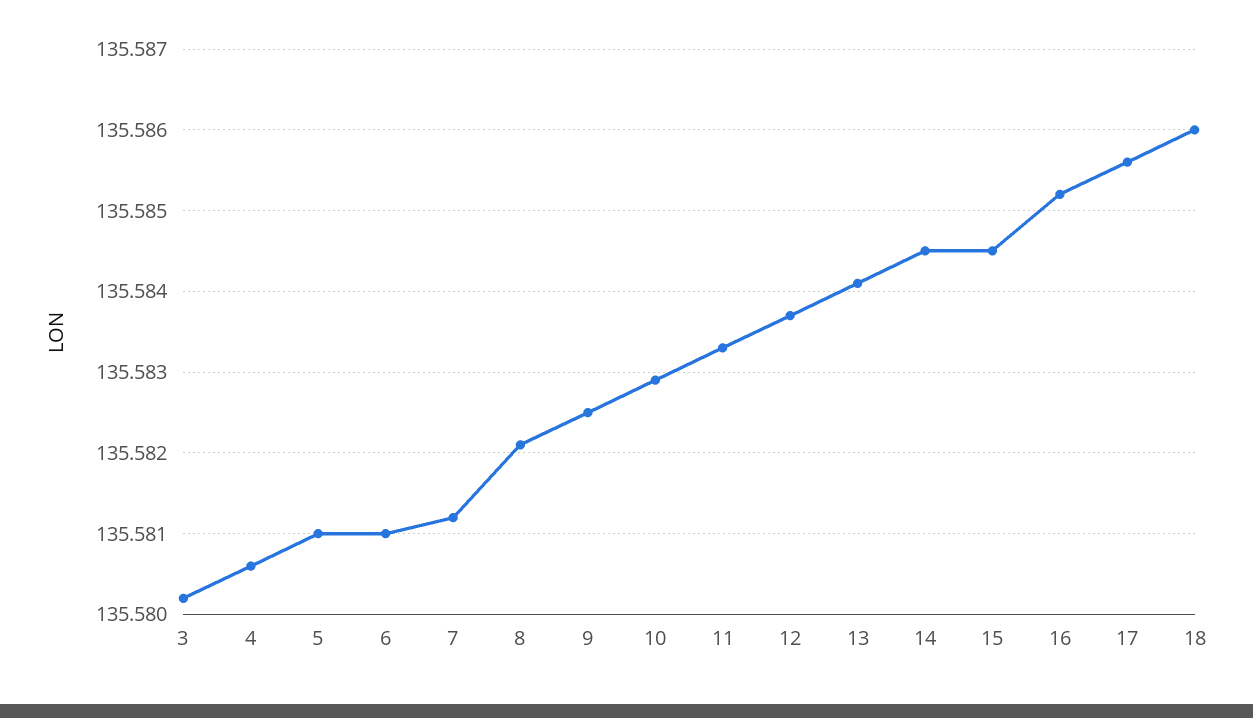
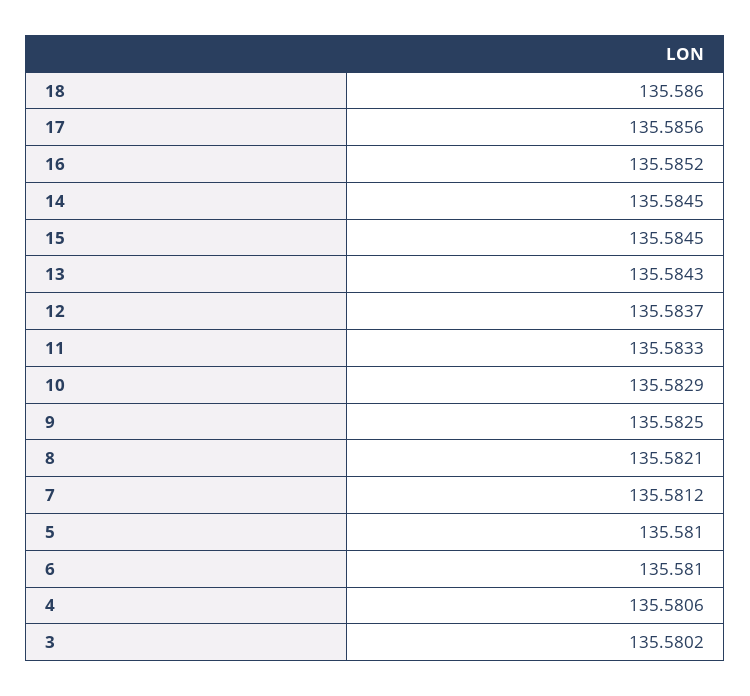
13: 135.5841 -> 135.5843

